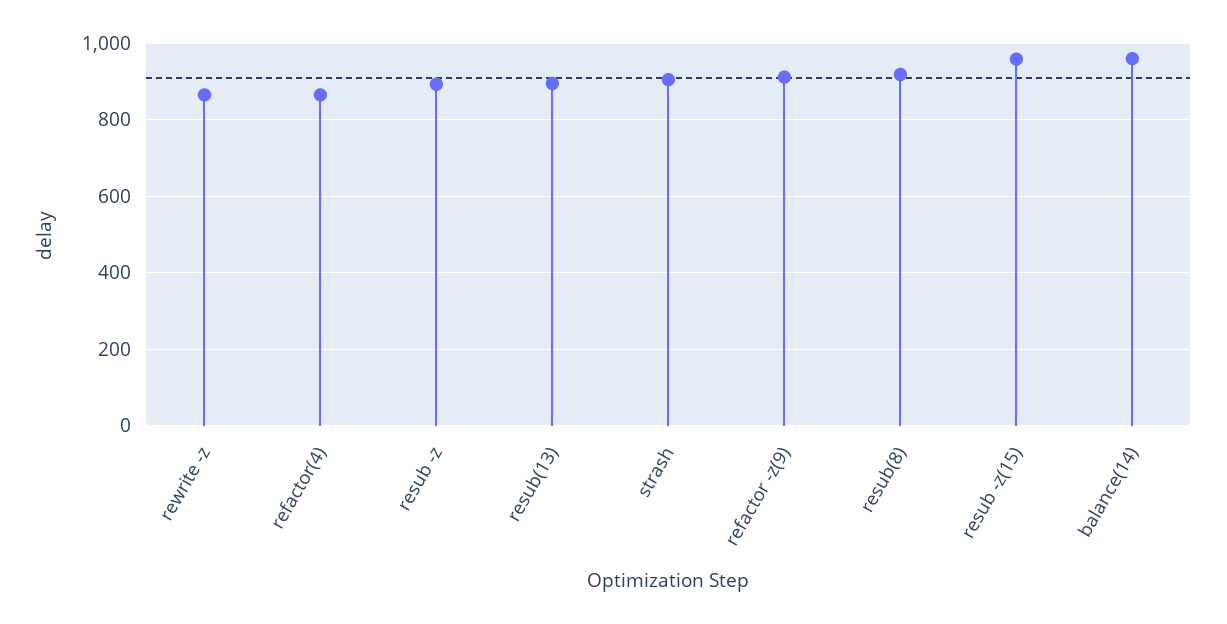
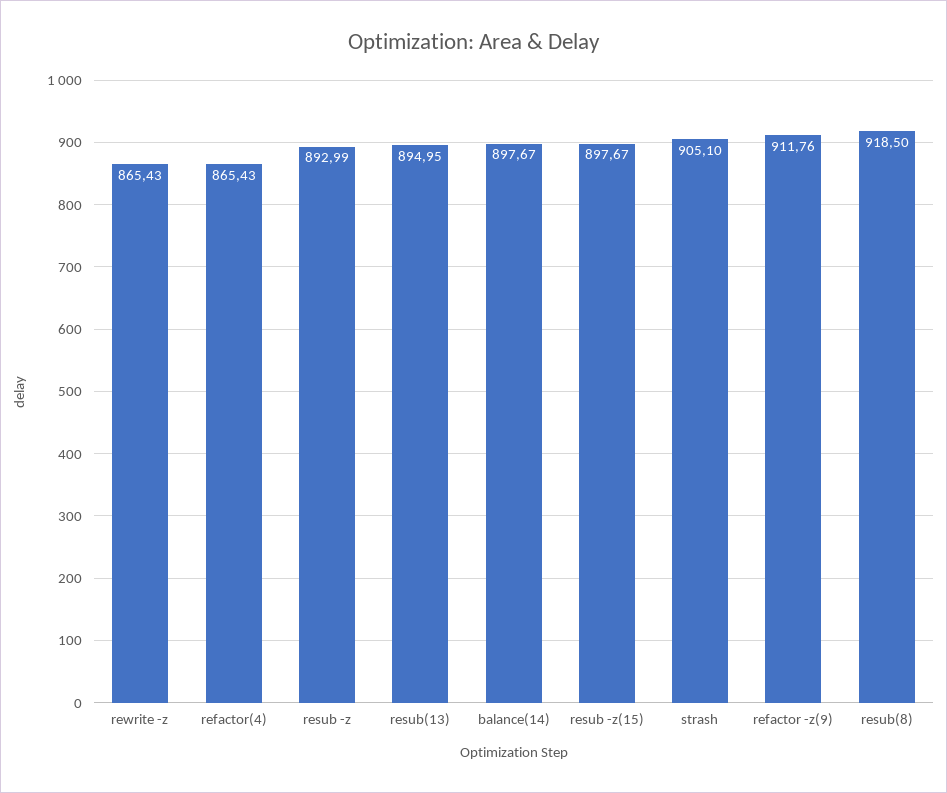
resub -z(15): 960 -> 897.67
balance(14): 960 -> 897.67

